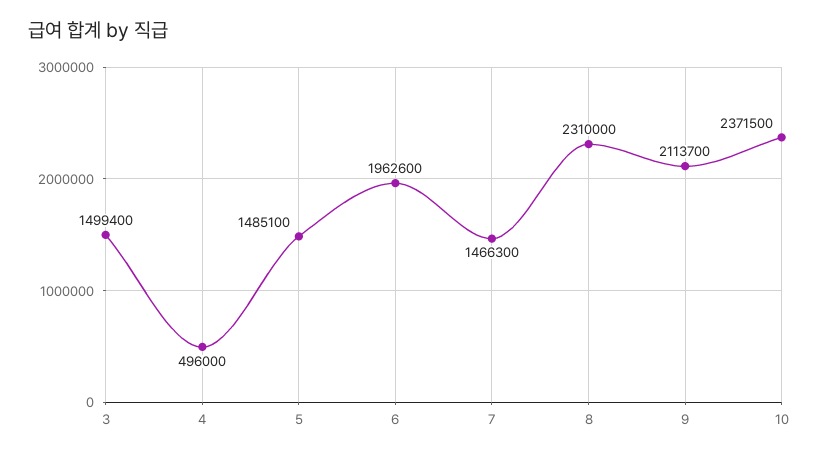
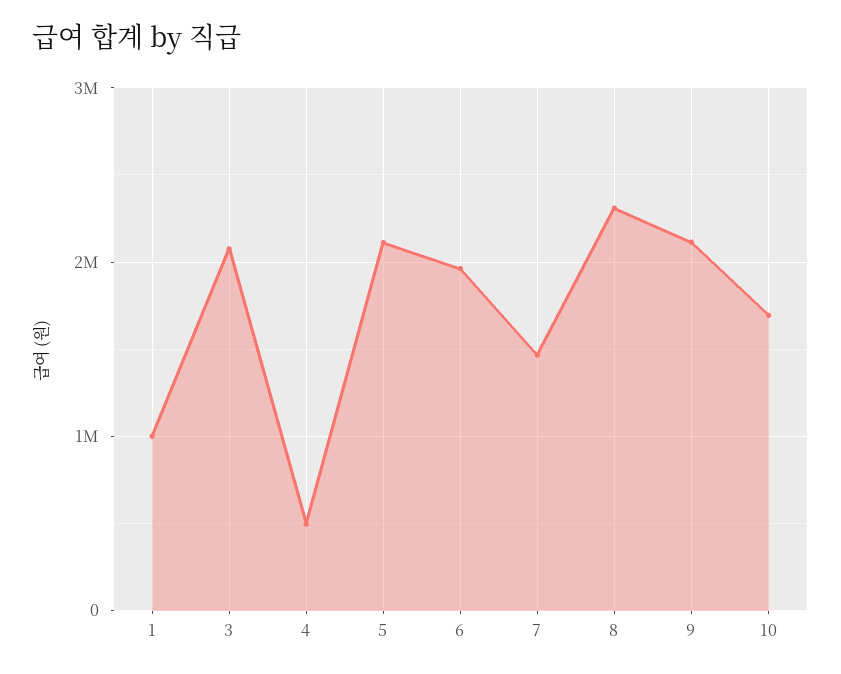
3: 1499400 -> 2100000
5: 1485100 -> 2100000
10: 2371500 -> 1700000
1: none -> 1000000

